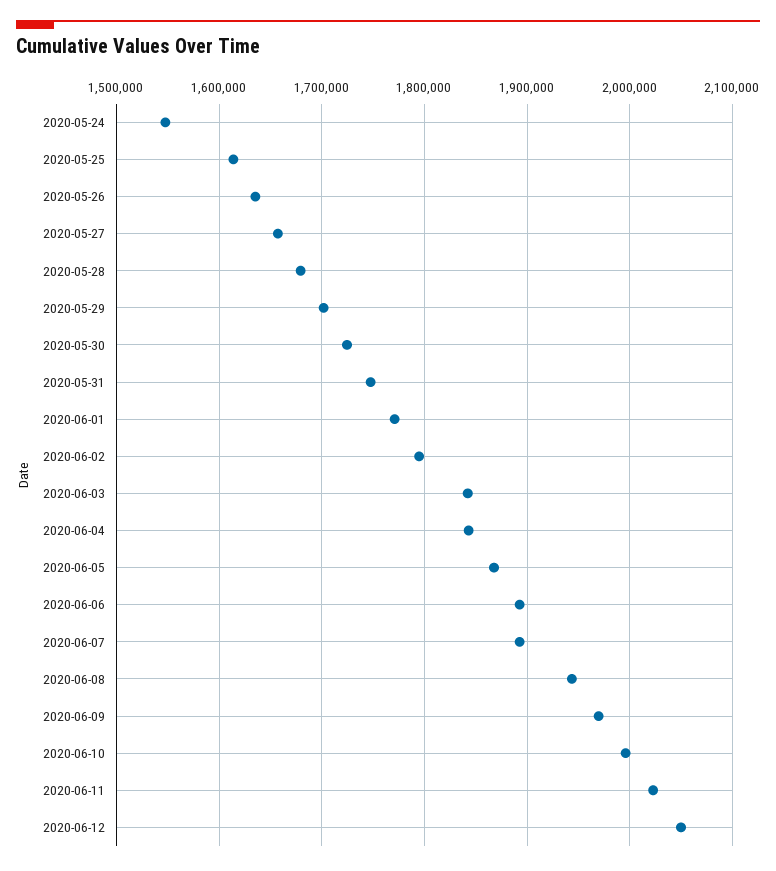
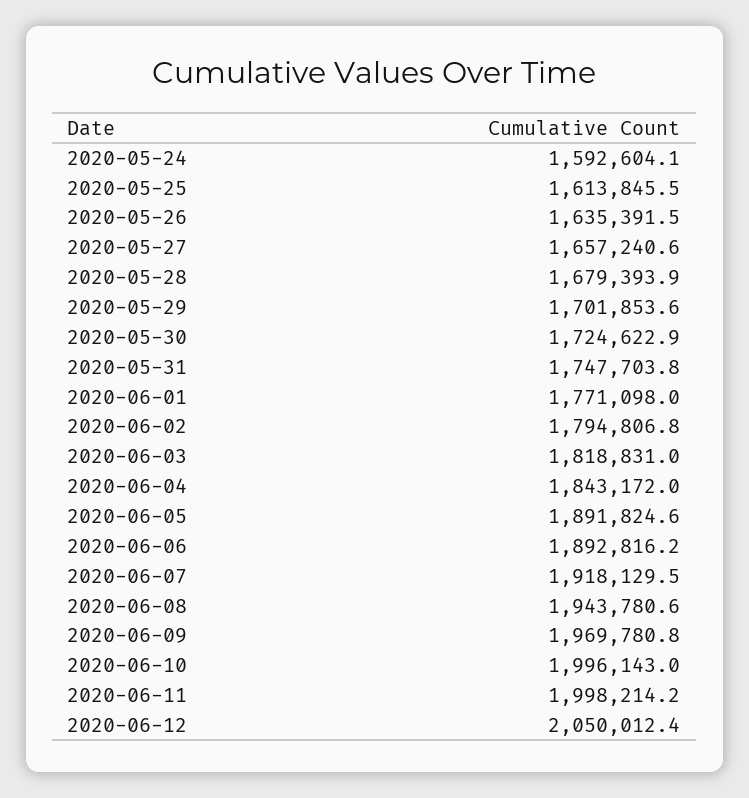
2020-05-24: 1550000 -> 1592604.1
2020-06-03: 1840000 -> 1818831
2020-06-05: 1870000 -> 1891824.6
2020-06-07: 1890000 -> 1918129.5
2020-06-11: 2020000 -> 1998214.2

